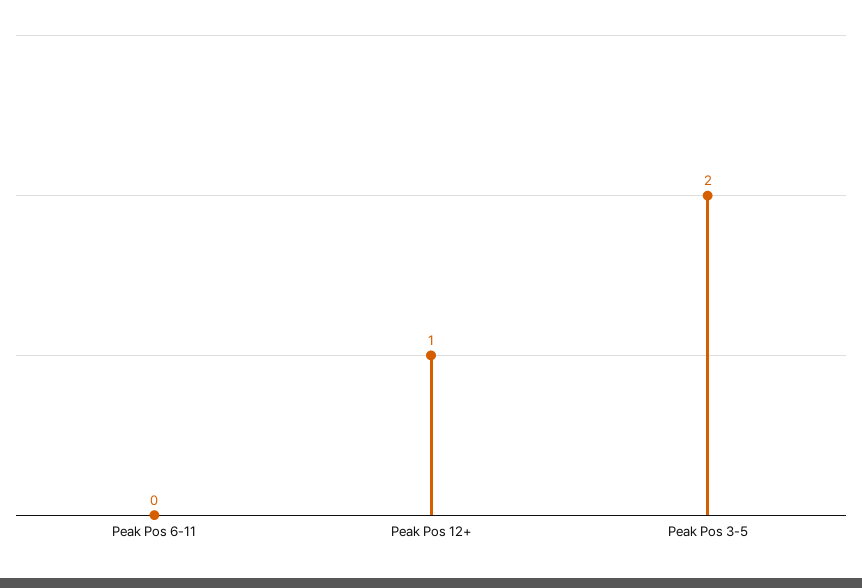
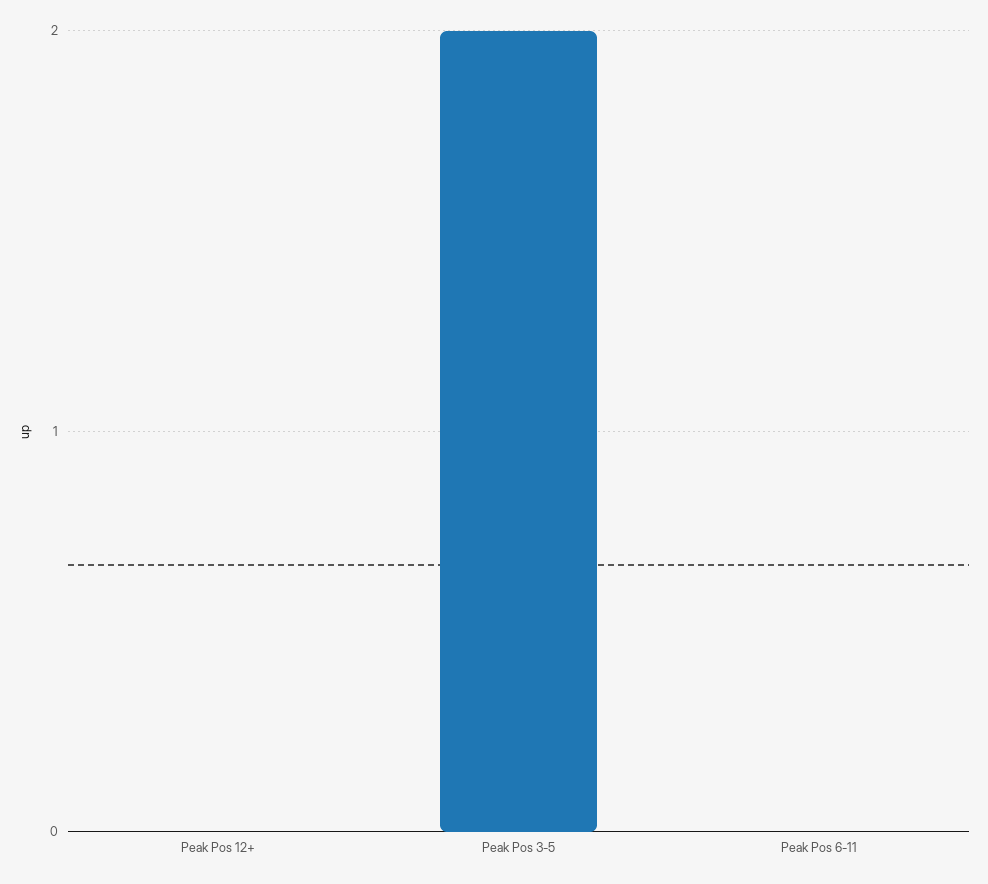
Peak Pos 12+: 1 -> 0

